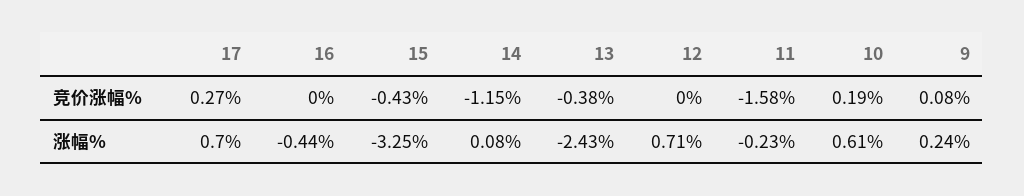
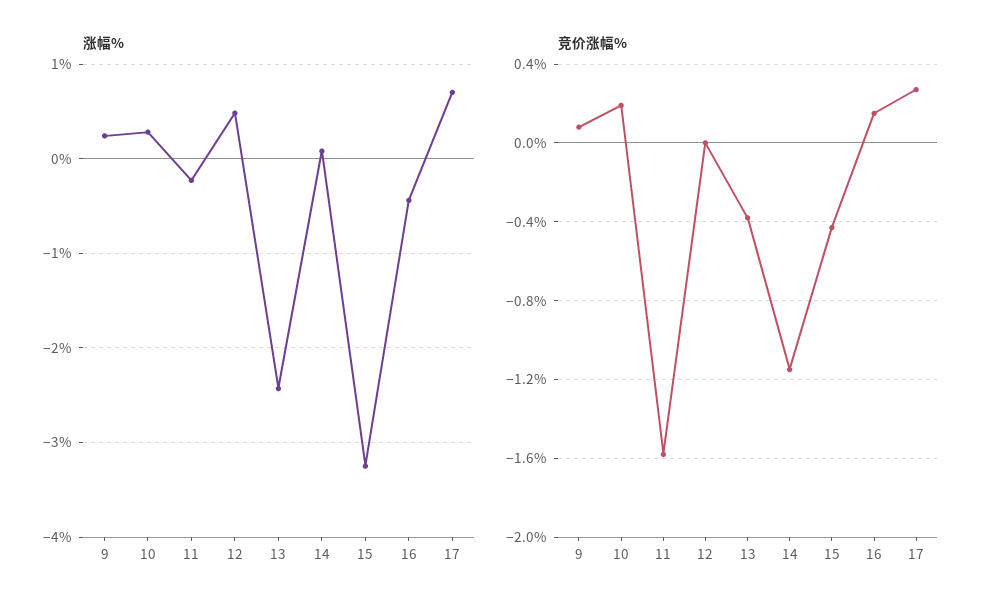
竞价涨幅%, 16: 0 -> 0.15
涨幅%, 12: 0.71 -> 0.5
涨幅%, 10: 0.61 -> 0.3

